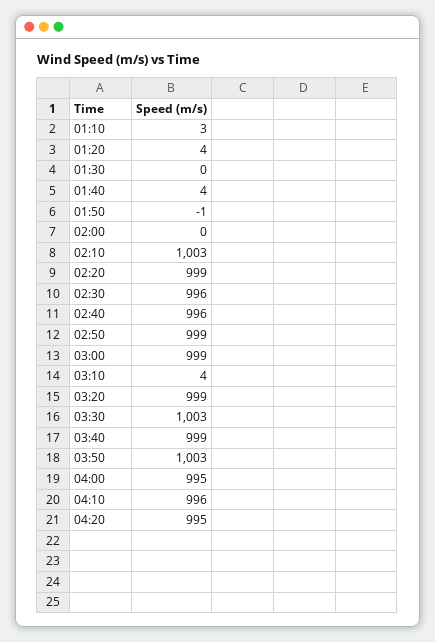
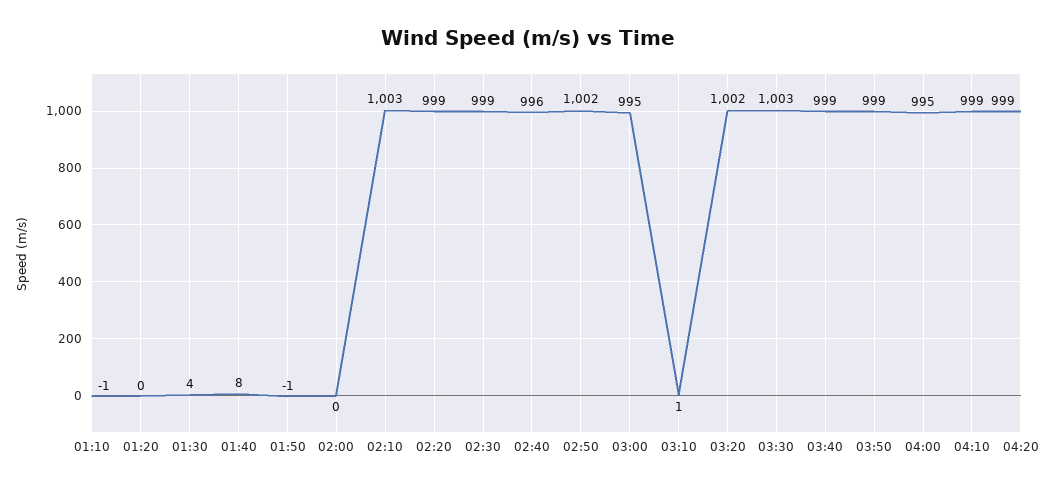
01:10: 3 -> -1
01:20: 4 -> 0
01:30: 0 -> 4
01:40: 4 -> 8
02:30: 996 -> 999
02:50: 999 -> 1002
03:00: 999 -> 995
03:10: 4 -> 1
03:20: 999 -> 1002
03:50: 1003 -> 999
04:10: 996 -> 999
04:20: 995 -> 999

